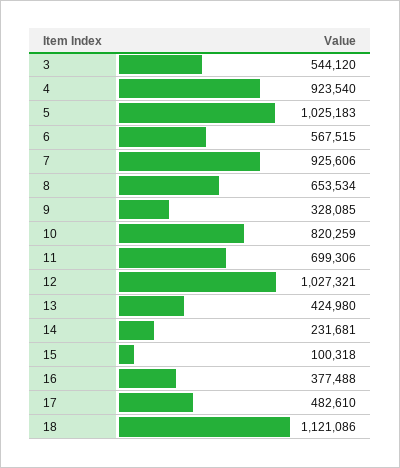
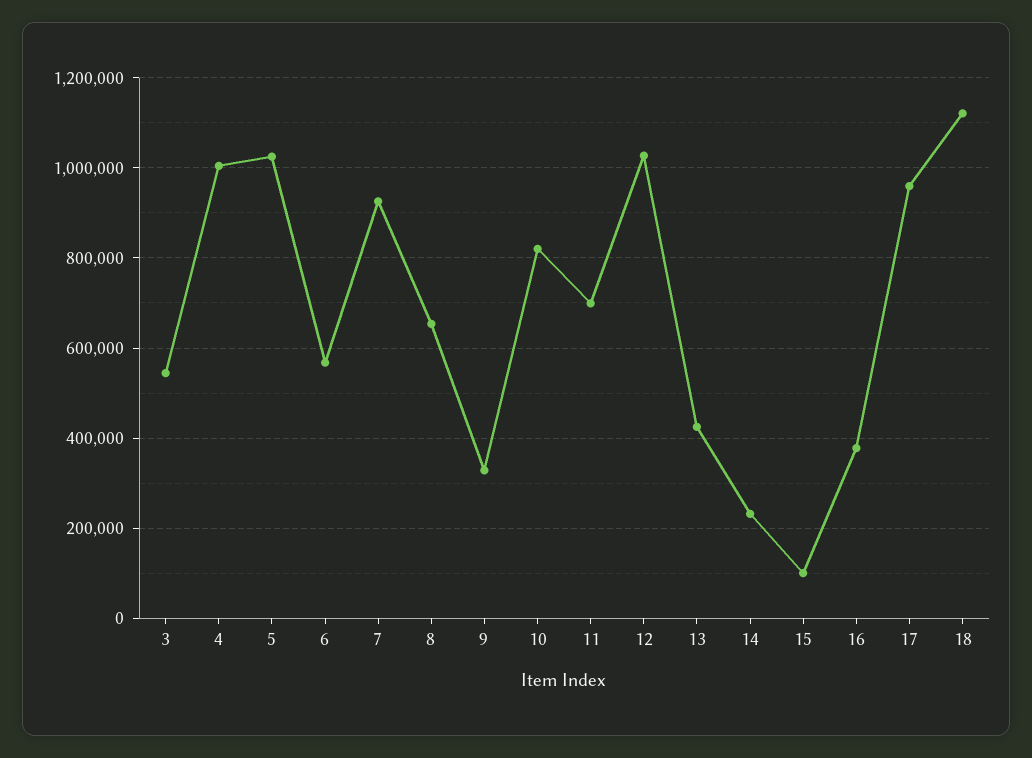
4: 923540 -> 1000000
17: 482610 -> 960000

